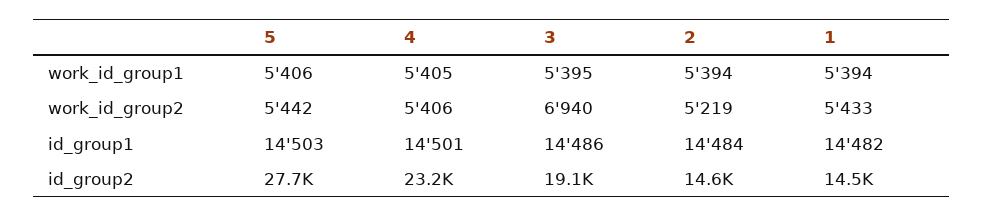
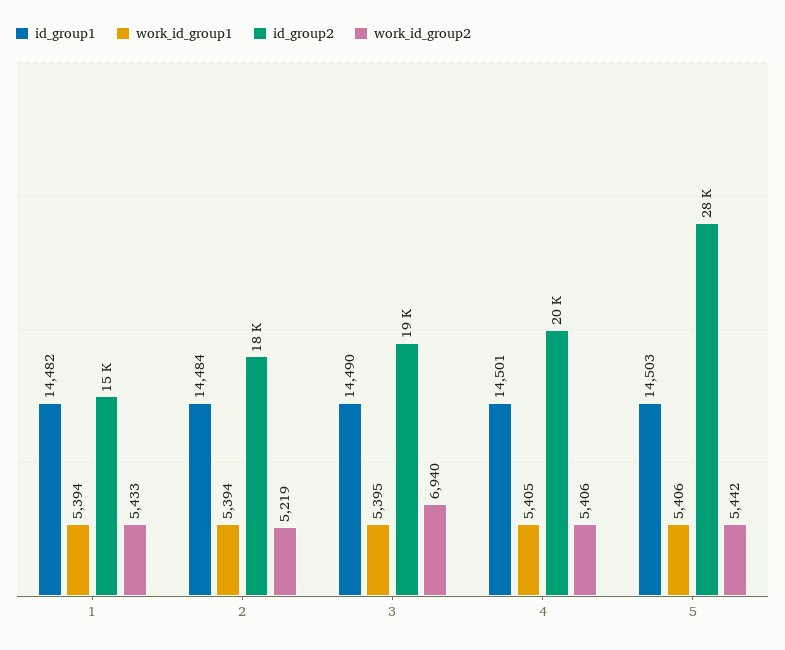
id_group1, 3: 14486 -> 14490
id_group2, 4: 23200 -> 20000
id_group2, 2: 14600 -> 18000

